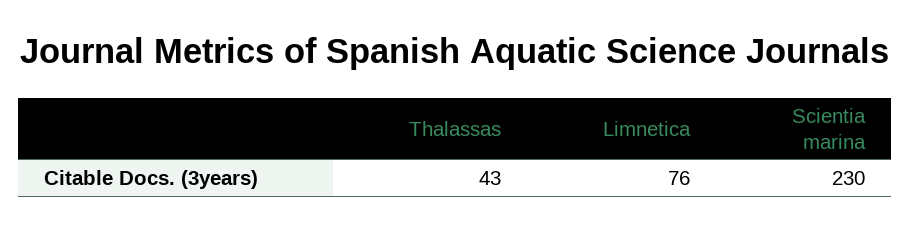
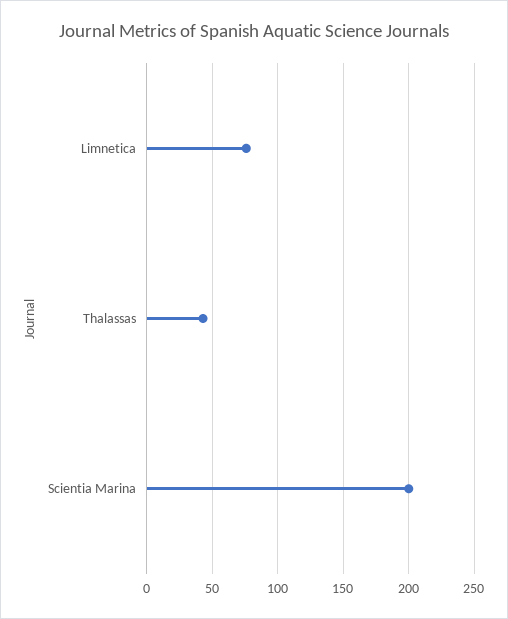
Scientia marina: 230 -> 200

